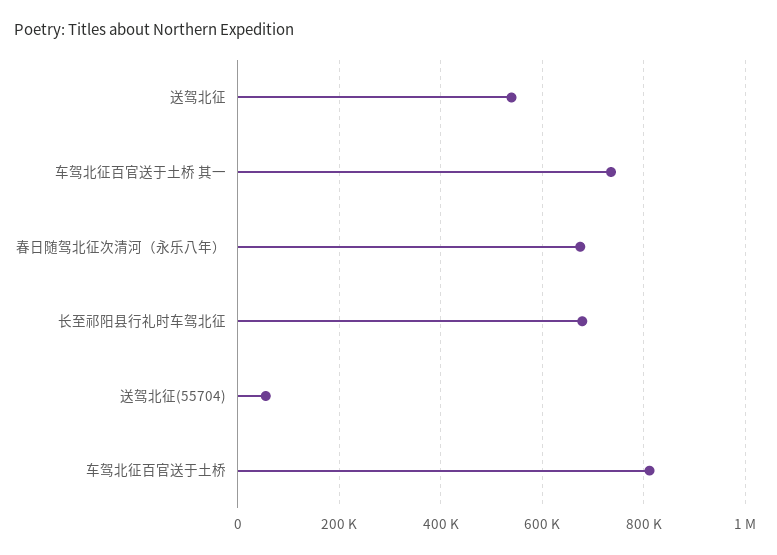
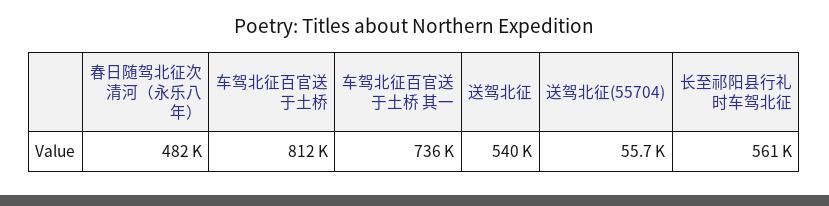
春日随驾北征次清河（永乐八年）: 680000 -> 482000
长至祁阳县行礼时车驾北征: 680000 -> 561000

